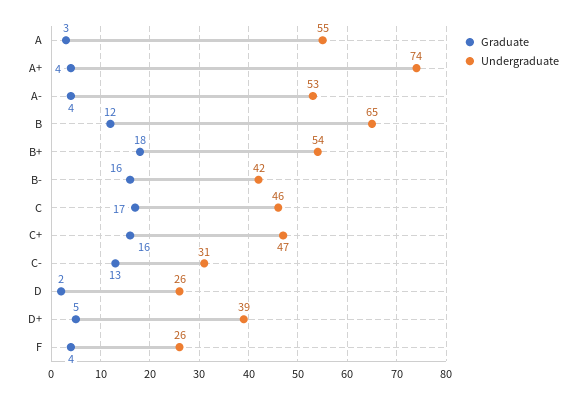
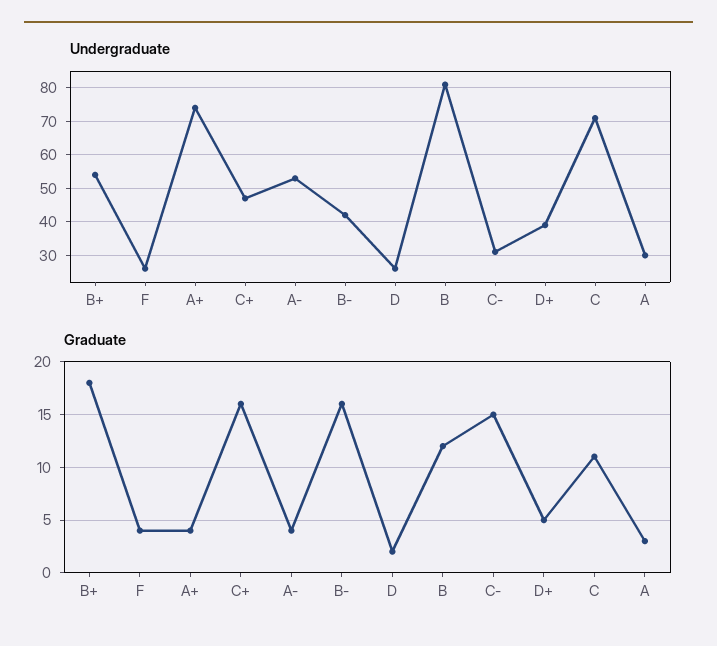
Undergraduate, A: 55 -> 30
Undergraduate, B: 65 -> 80
Graduate, C: 17 -> 11
Undergraduate, C: 46 -> 70
Graduate, C-: 13 -> 15

